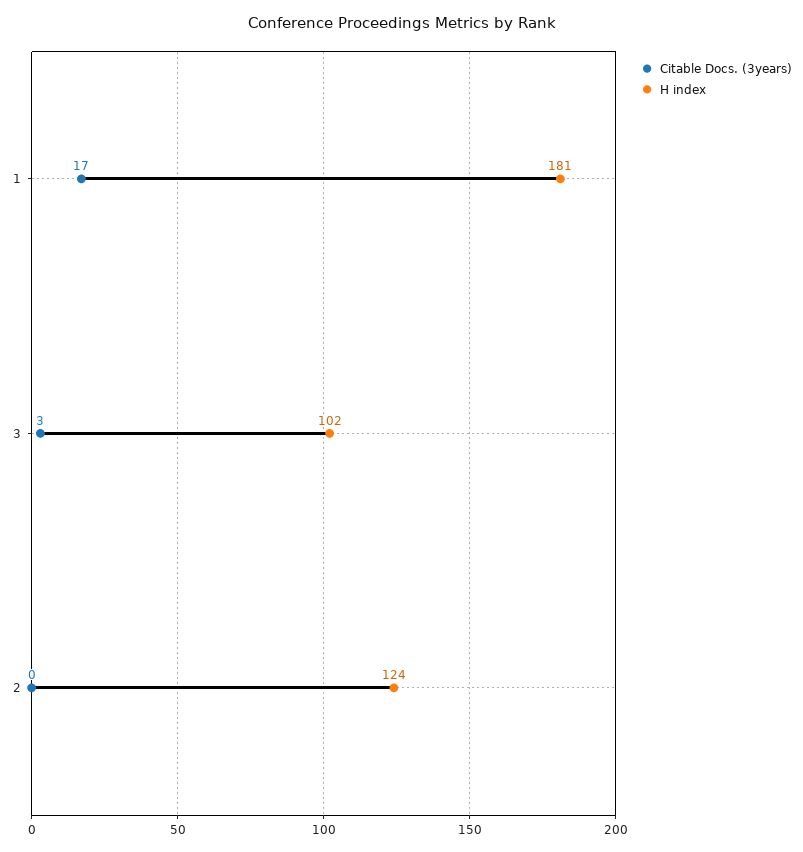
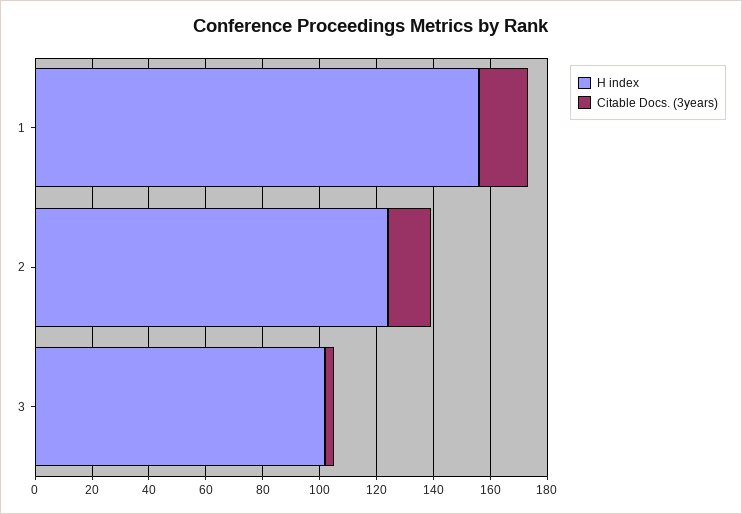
H index, 1: 181 -> 155
Citable Docs. (3years), 2: 0 -> 15

